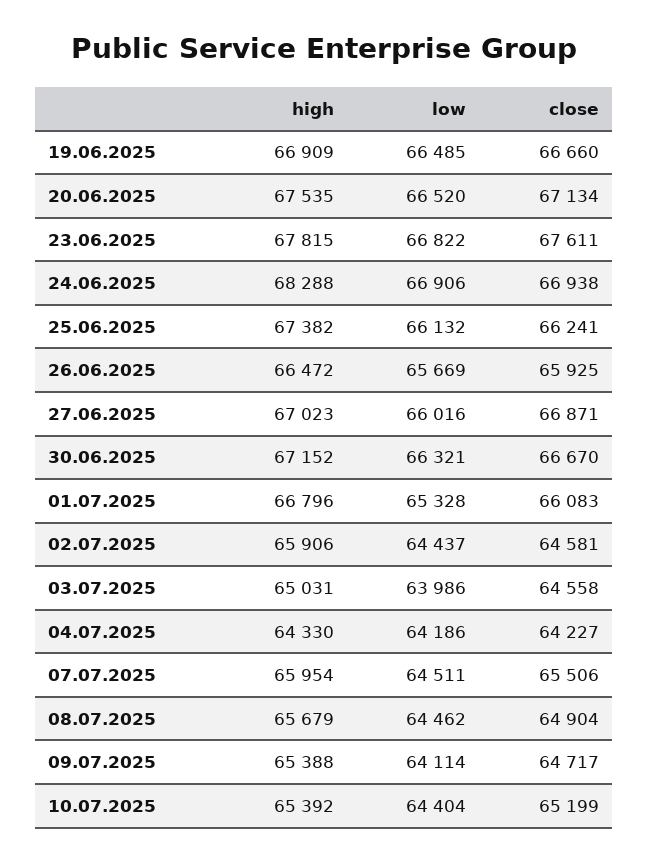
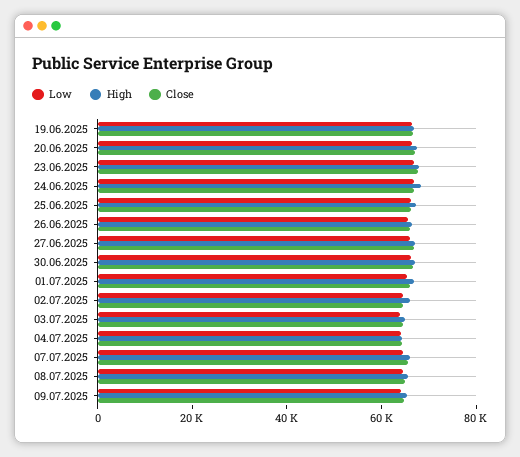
high, 10.07.2025: 65392 -> none
low, 10.07.2025: 64404 -> none
close, 10.07.2025: 65199 -> none

